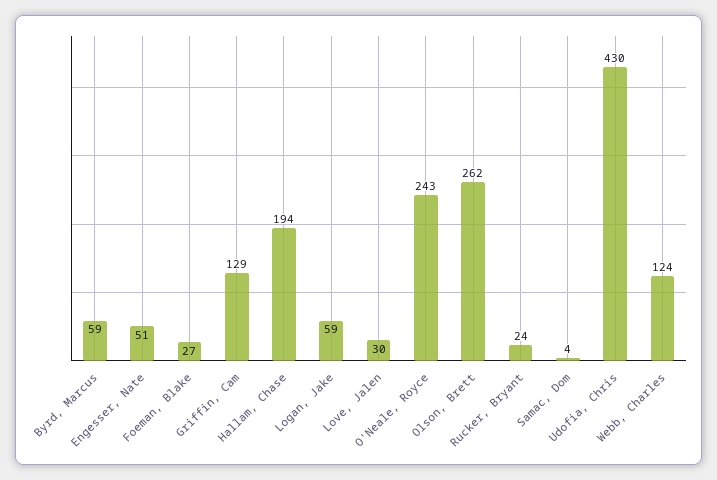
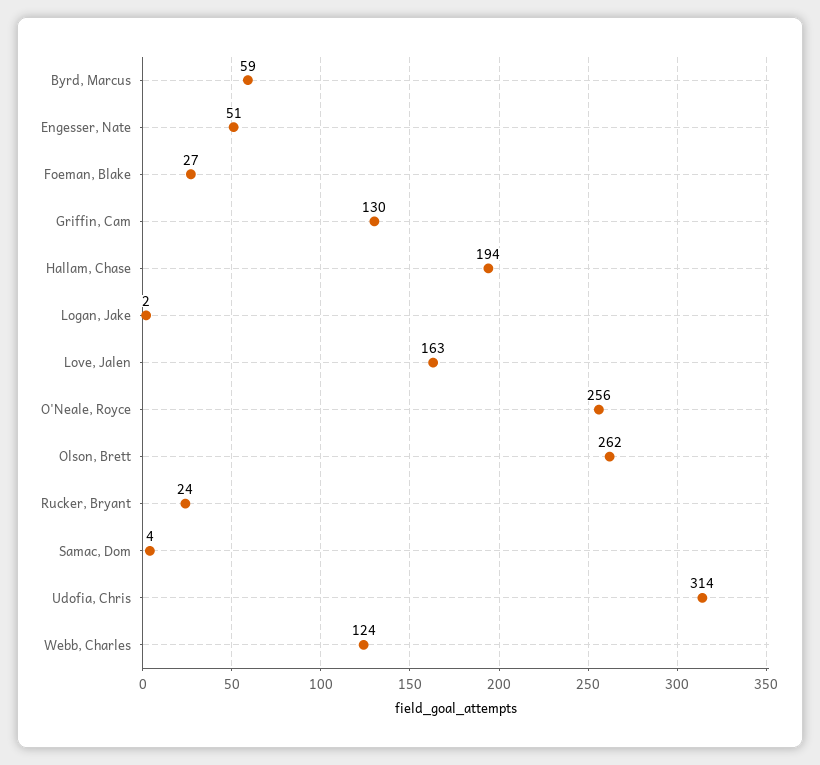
Griffin, Cam: 129 -> 130
Logan, Jake: 59 -> 2
Love, Jalen: 30 -> 163
O'Neale, Royce: 243 -> 256
Udofia, Chris: 430 -> 314

